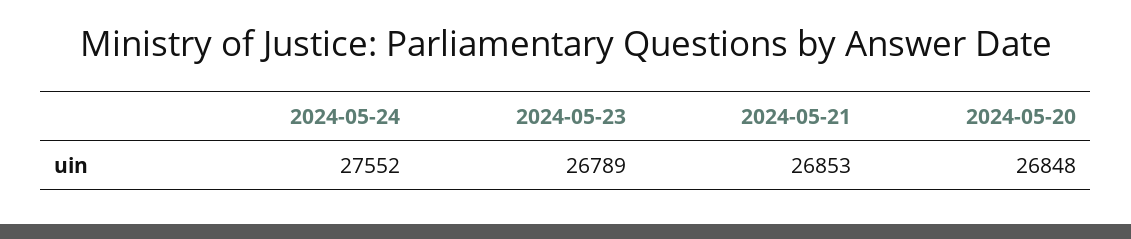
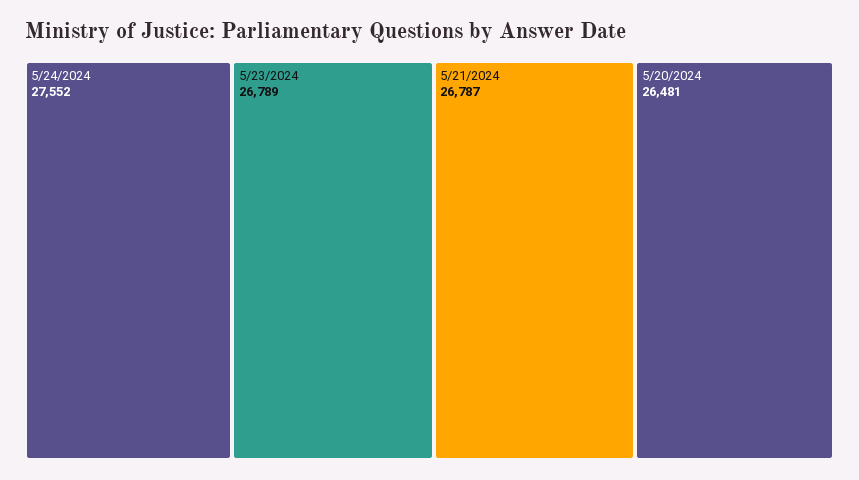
2024-05-21: 26853 -> 26787
2024-05-20: 26848 -> 26481

